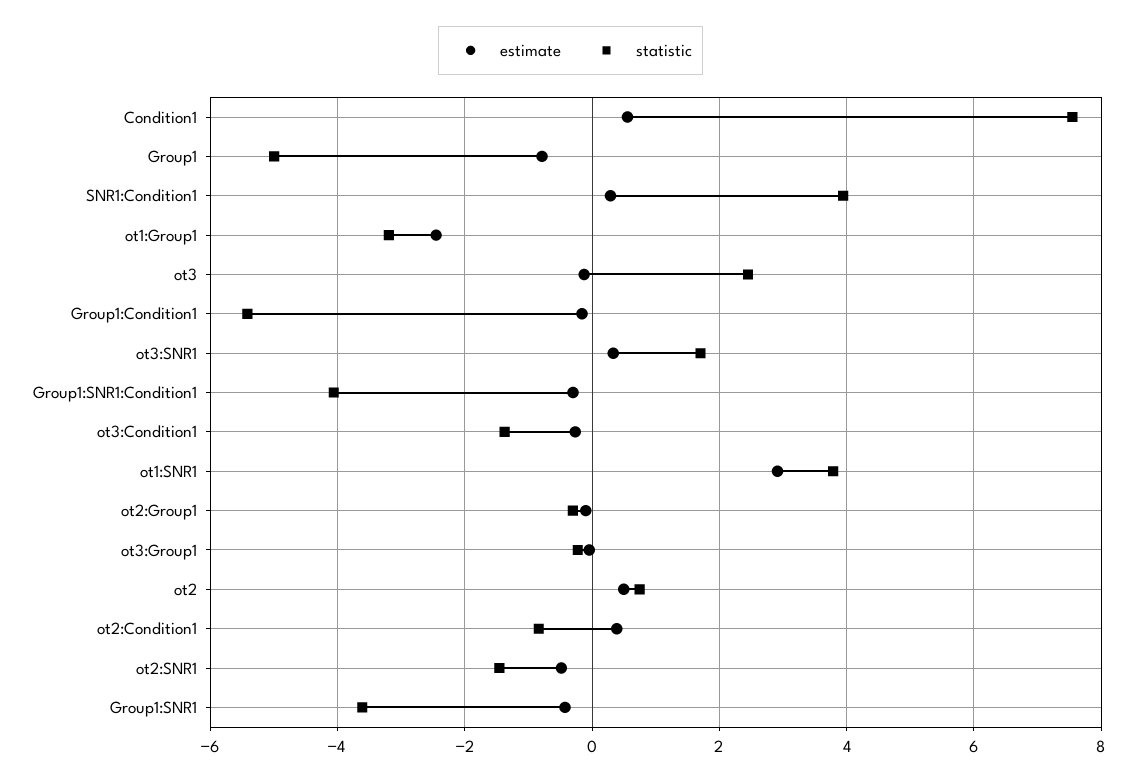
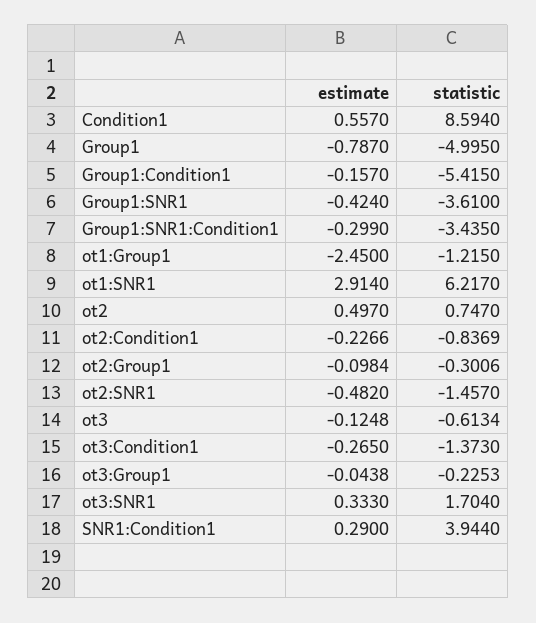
statistic, Condition1: 7.6 -> 8.594
statistic, ot1:Group1: -3.2 -> -1.215
statistic, ot3: 2.4 -> -0.6134
statistic, Group1:SNR1:Condition1: -4 -> -3.435
statistic, ot1:SNR1: 3.8 -> 6.217
estimate, ot2:Condition1: 0.4 -> -0.2266

